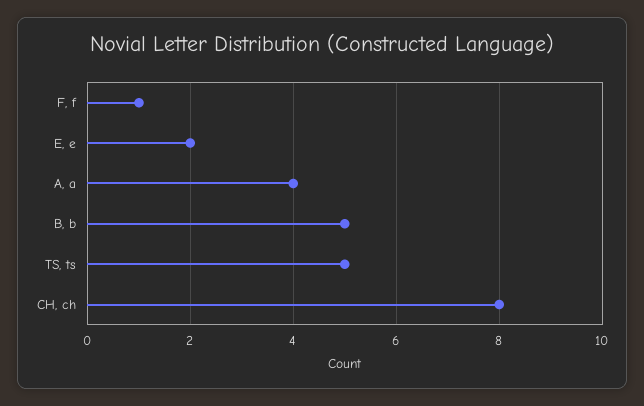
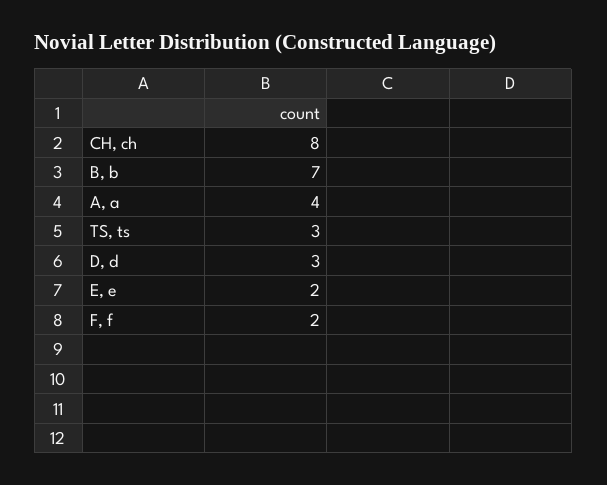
F, f: 1 -> 2
B, b: 5 -> 7
TS, ts: 5 -> 3
D, d: none -> 3

